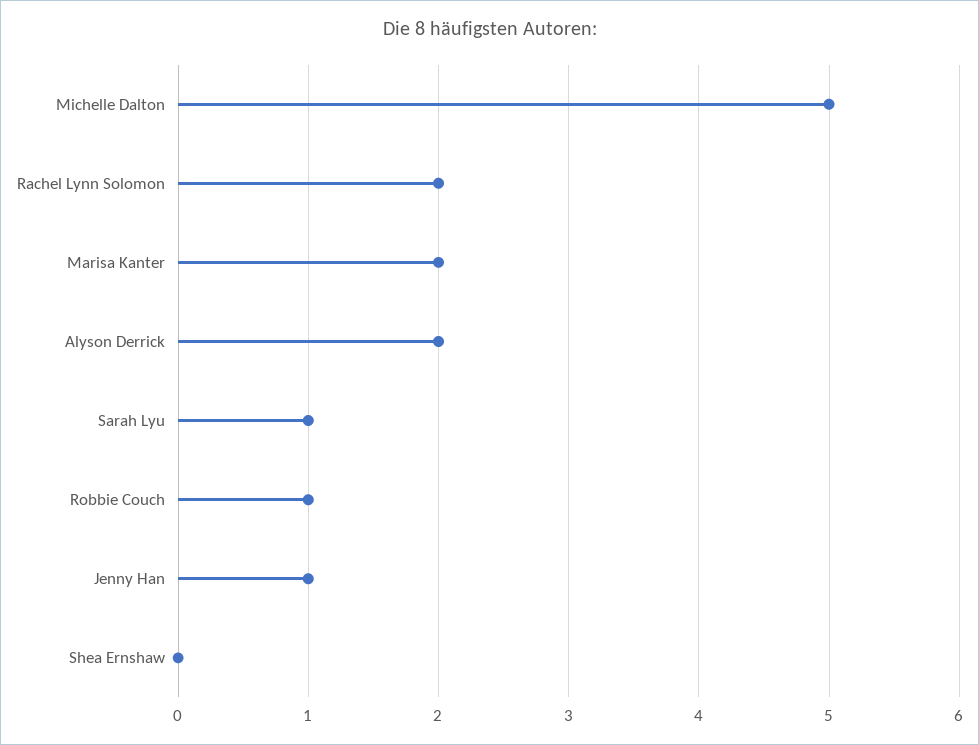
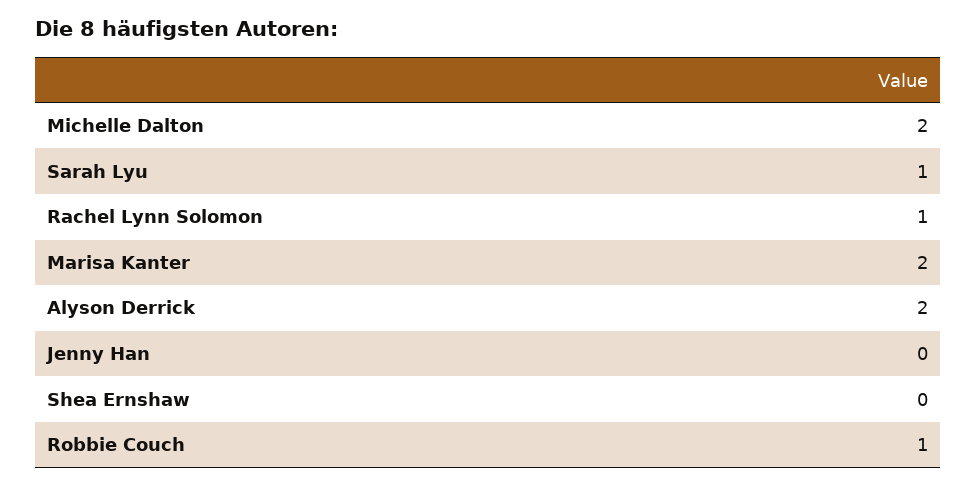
Michelle Dalton: 5 -> 2
Rachel Lynn Solomon: 2 -> 1
Jenny Han: 1 -> 0

